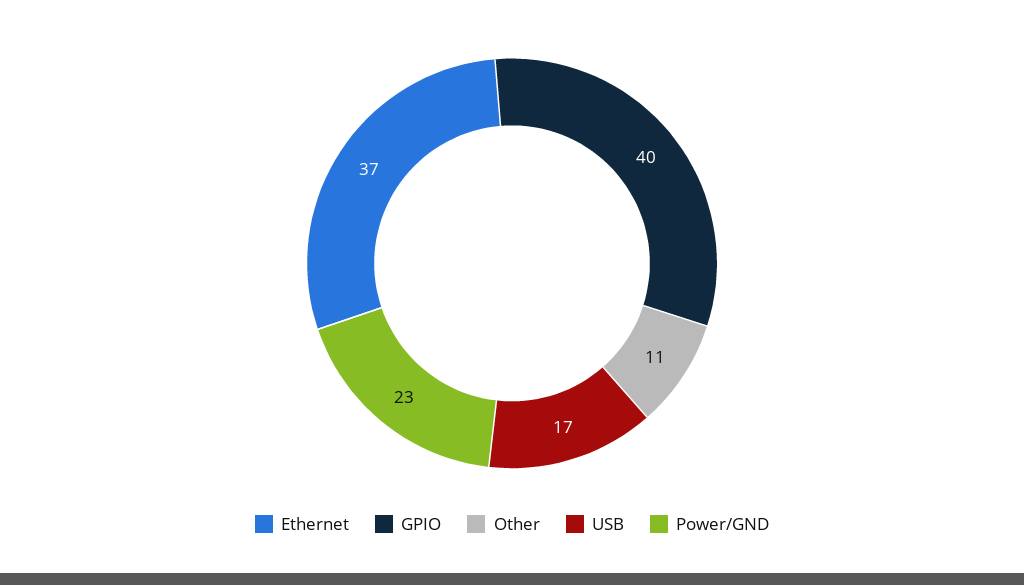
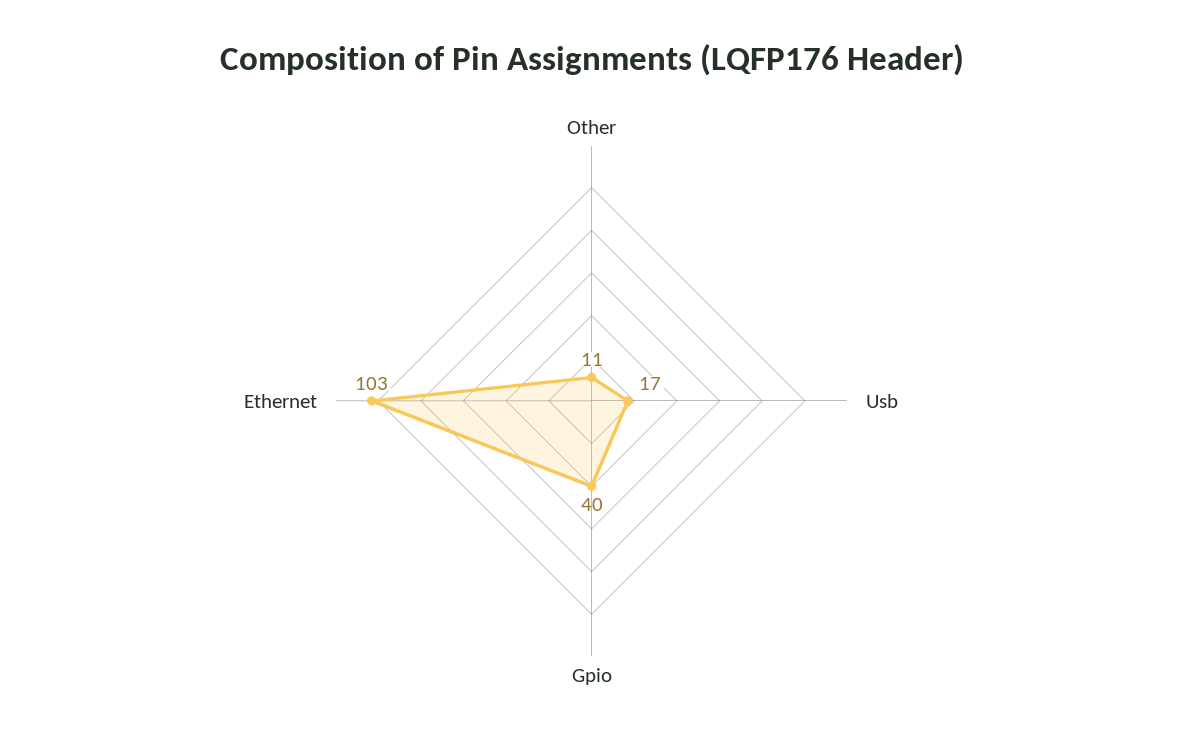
Ethernet: 37 -> 103
Power/GND: 23 -> none

